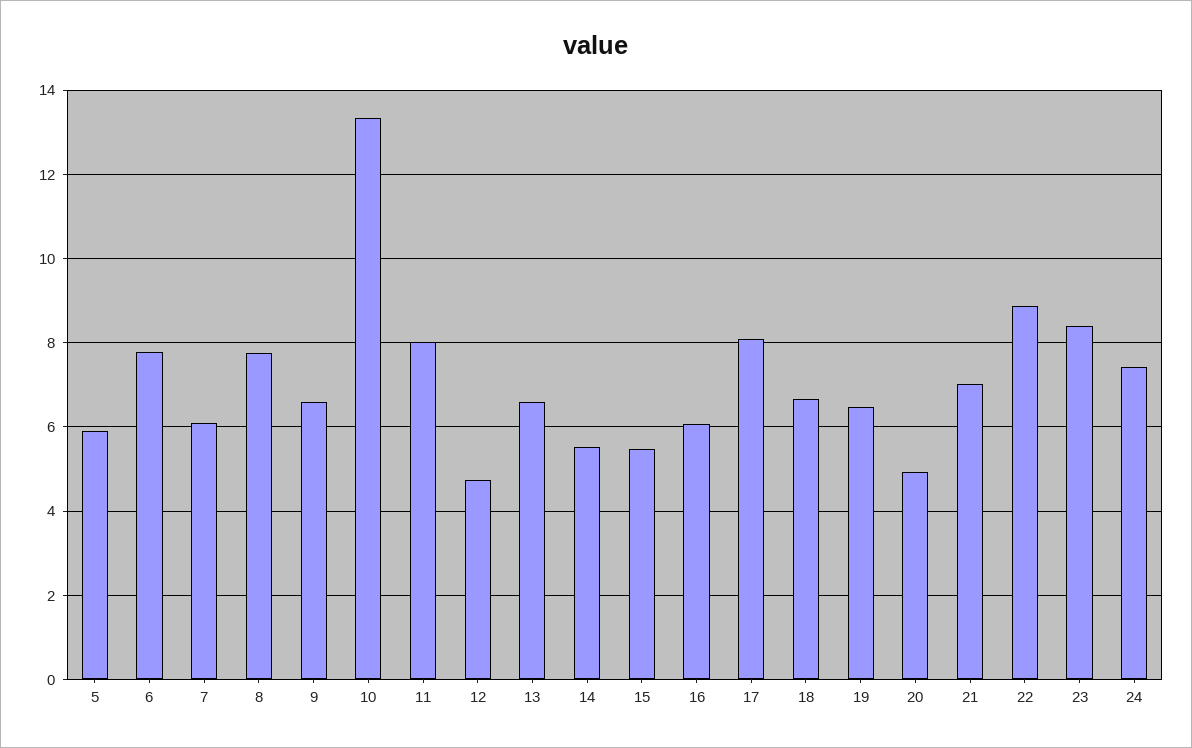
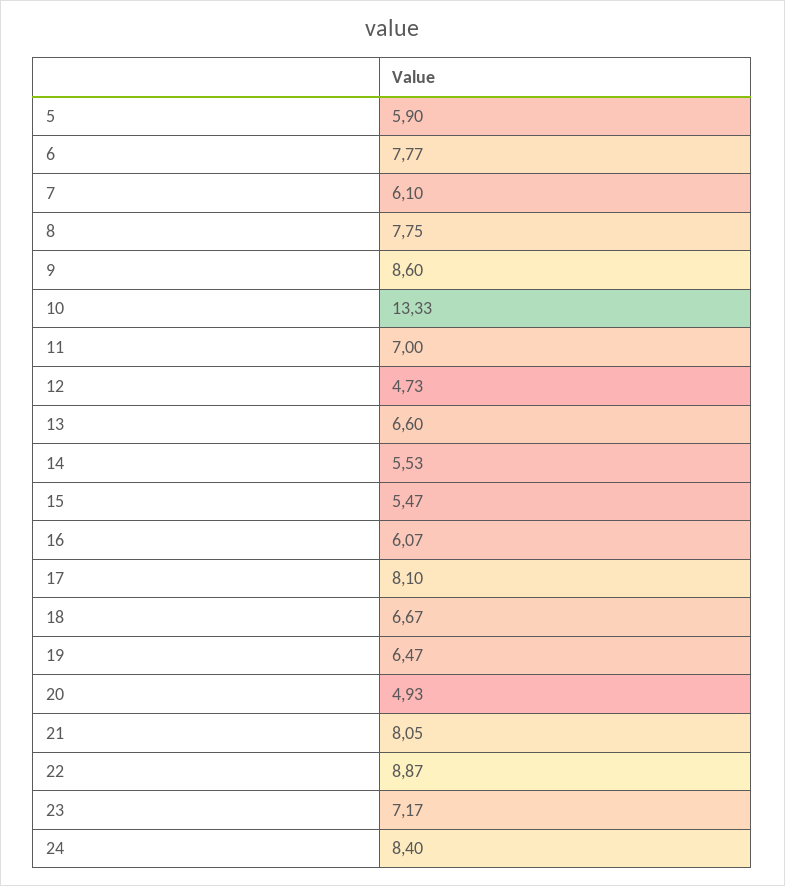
9: 6.6 -> 8.6
11: 8 -> 7
21: 7 -> 8.05
23: 8.4 -> 7.17
24: 7.4 -> 8.4

